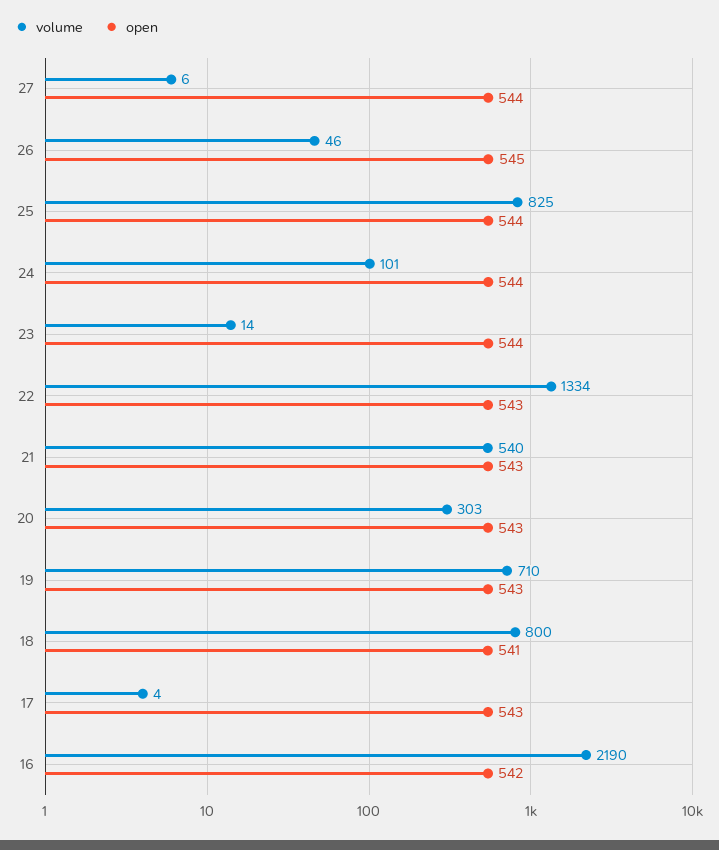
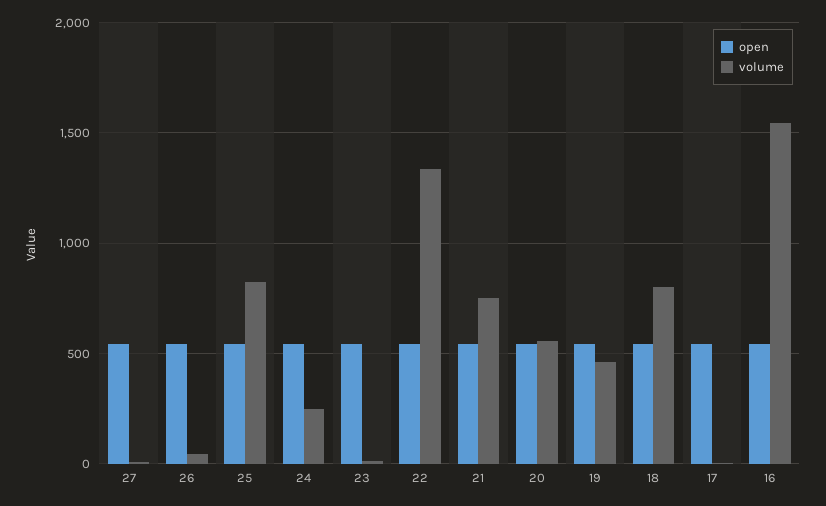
volume, 24: 101 -> 250
volume, 21: 540 -> 750
volume, 20: 303 -> 550
volume, 19: 710 -> 450
volume, 16: 2190 -> 1550

